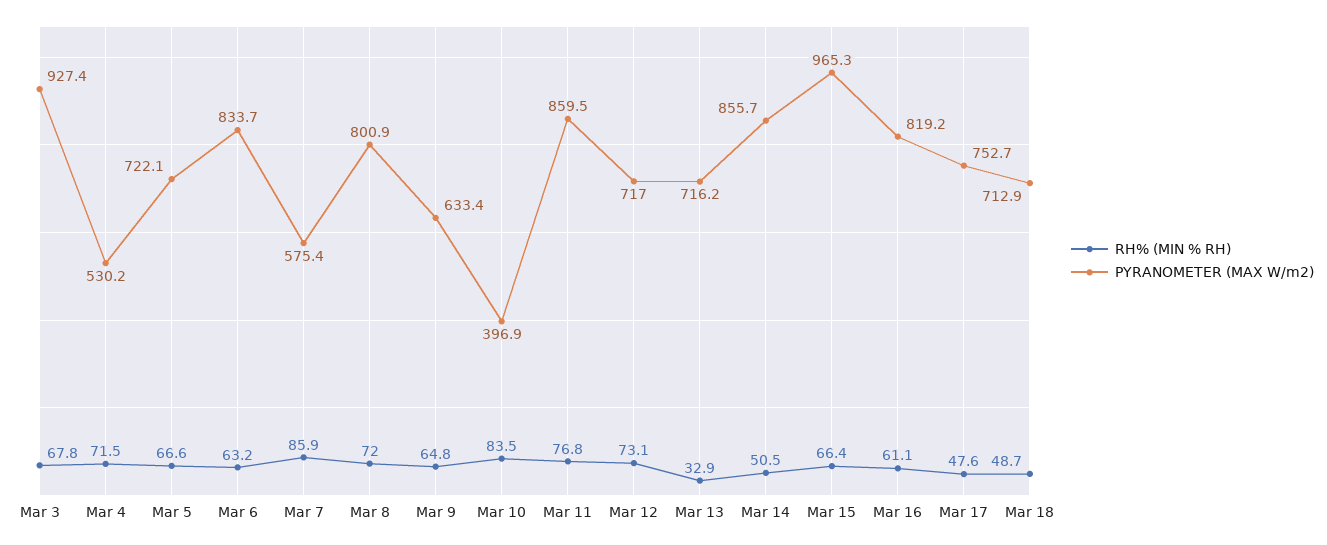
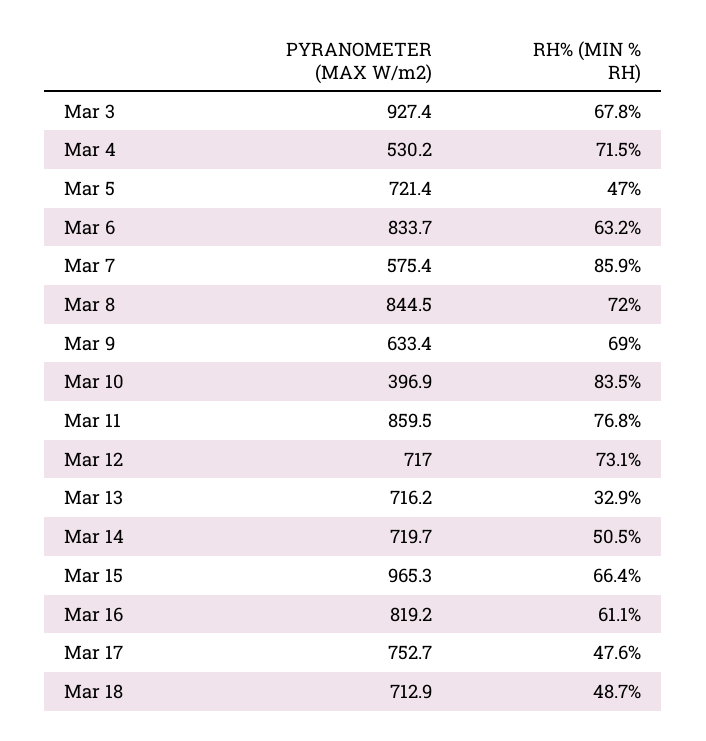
RH% (MIN % RH), Mar 5: 66.6 -> 47
PYRANOMETER (MAX W/m2), Mar 5: 722.1 -> 721.4
PYRANOMETER (MAX W/m2), Mar 8: 800.9 -> 844.5
RH% (MIN % RH), Mar 9: 64.8 -> 69
PYRANOMETER (MAX W/m2), Mar 14: 855.7 -> 719.7

